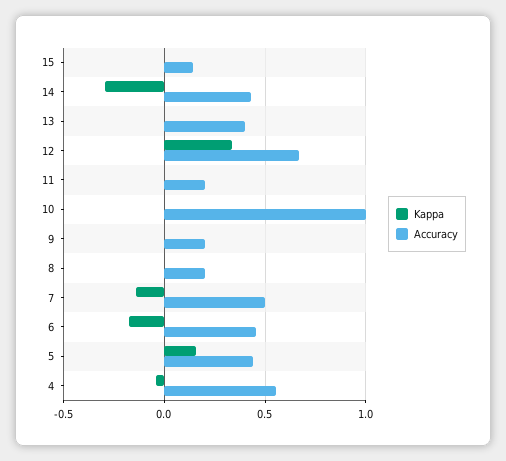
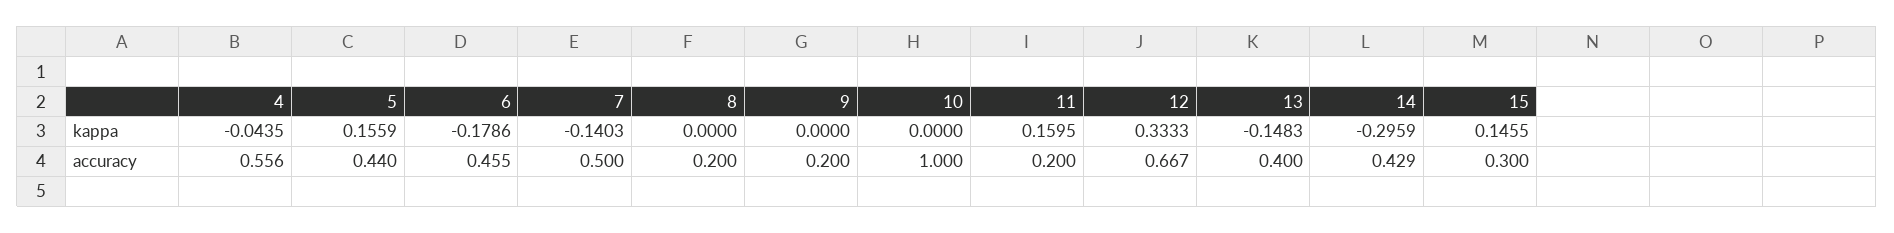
Kappa, 15: 0 -> 0.1455
Accuracy, 15: 0.15 -> 0.3
Kappa, 13: 0 -> -0.1483
Kappa, 11: 0 -> 0.1595

